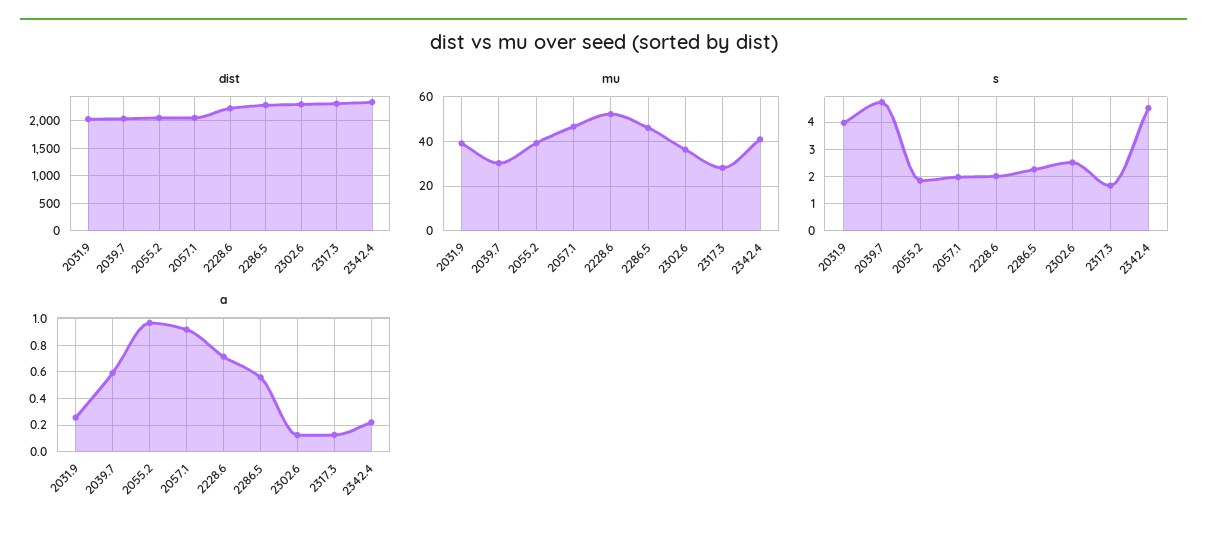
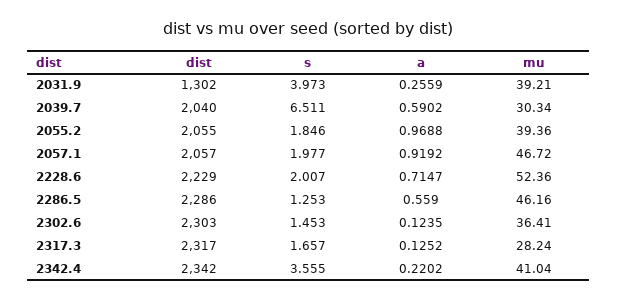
dist, 2031.9: 2000 -> 1302
s, 2039.7: 4.75 -> 6.511
s, 2286.5: 2.25 -> 1.253
s, 2302.6: 2.5 -> 1.453
s, 2342.4: 4.5 -> 3.555

